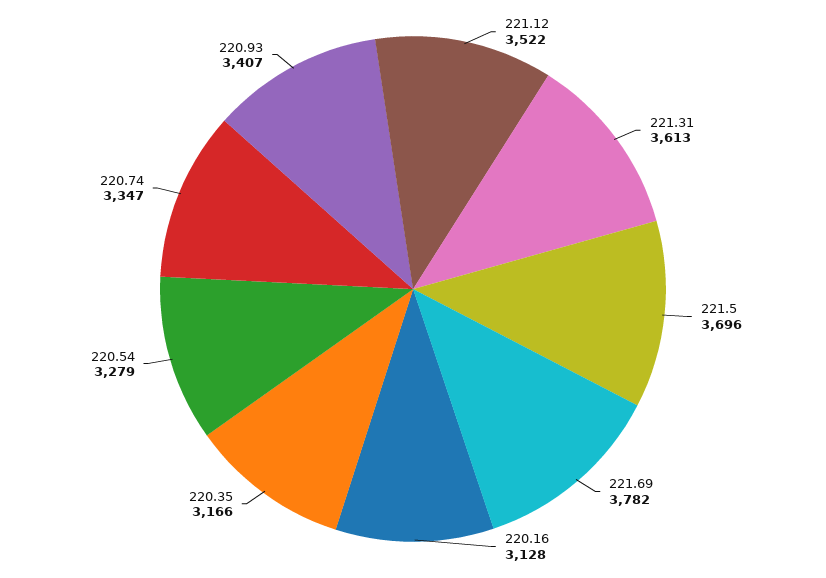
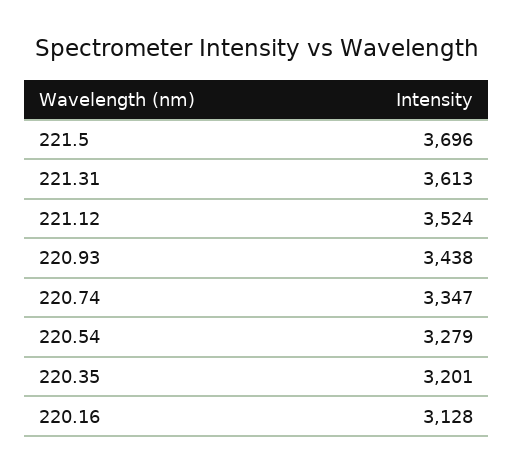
221.12: 3522 -> 3524
221.69: 3782 -> none
220.35: 3166 -> 3201
220.93: 3407 -> 3438

